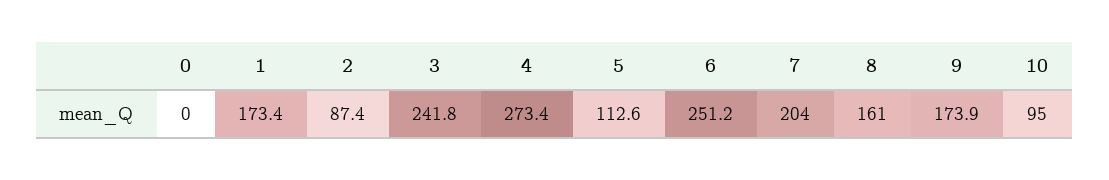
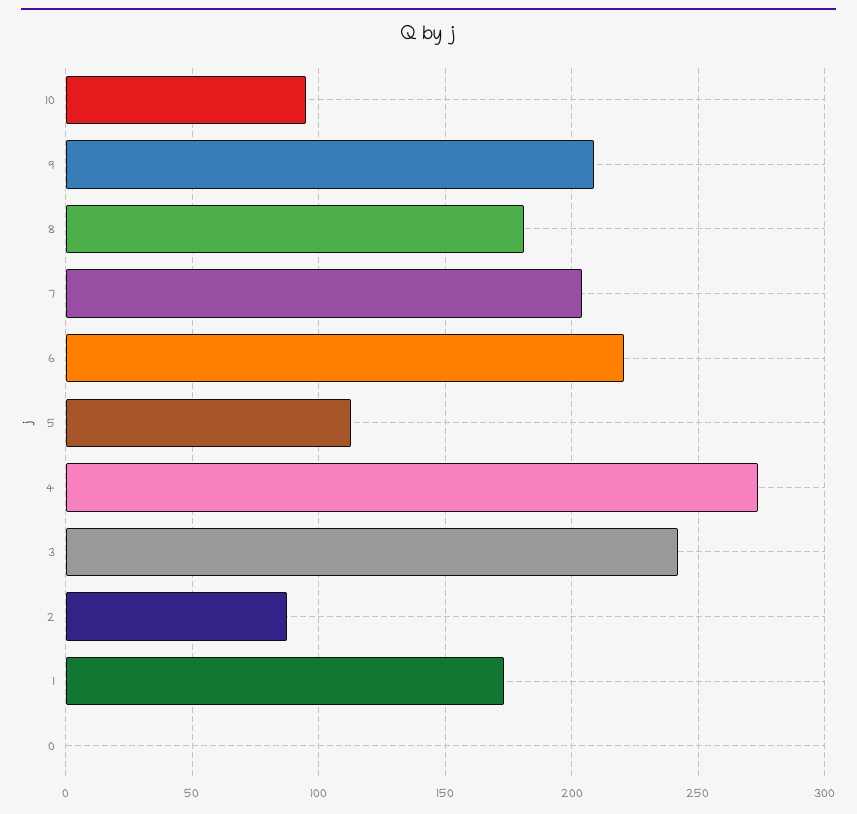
6: 251.2 -> 220
8: 161 -> 180
9: 173.9 -> 210

